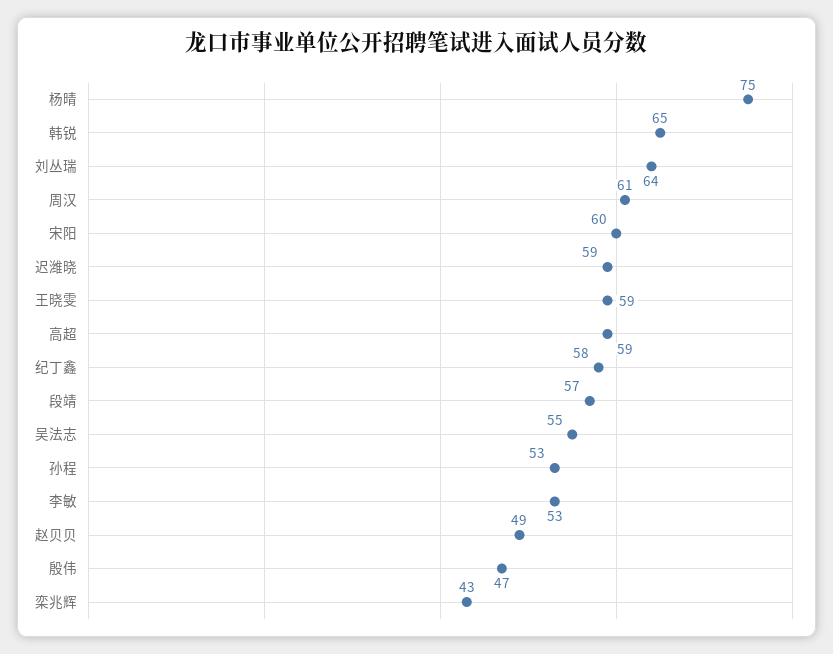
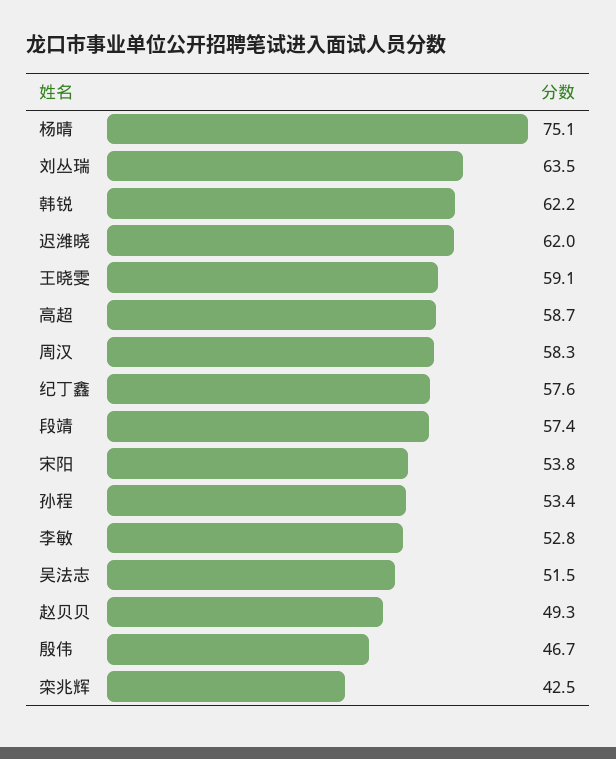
韩锐: 65 -> 62.2
周汉: 61 -> 58.3
宋阳: 60 -> 53.8
迟潍晓: 59 -> 62
吴法志: 55 -> 51.5

